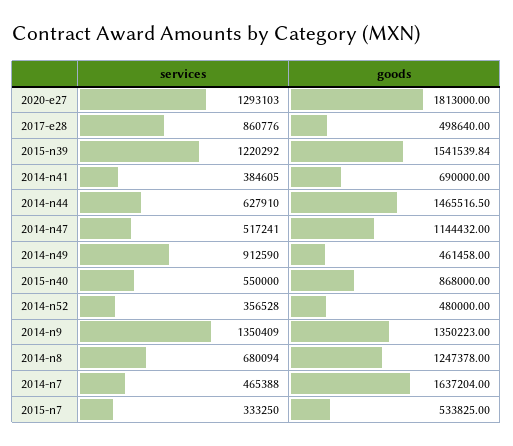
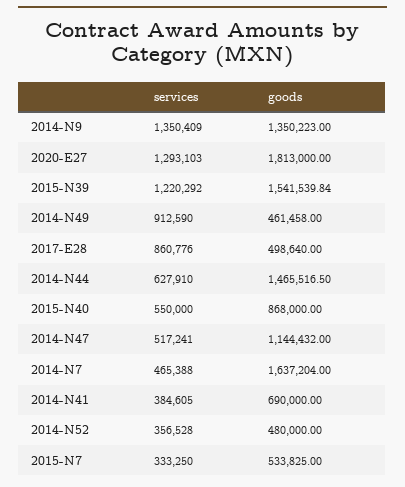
services, 2014-n8: 680094 -> none
goods, 2014-n8: 1247378 -> none

